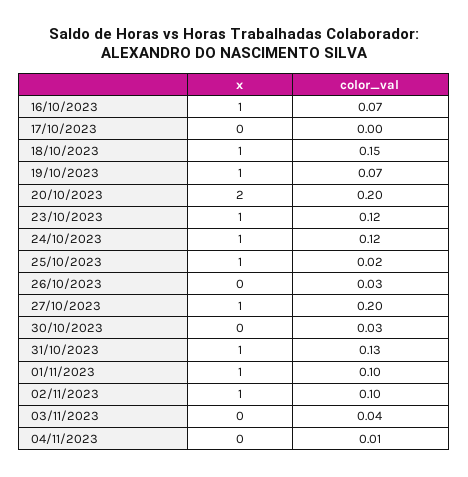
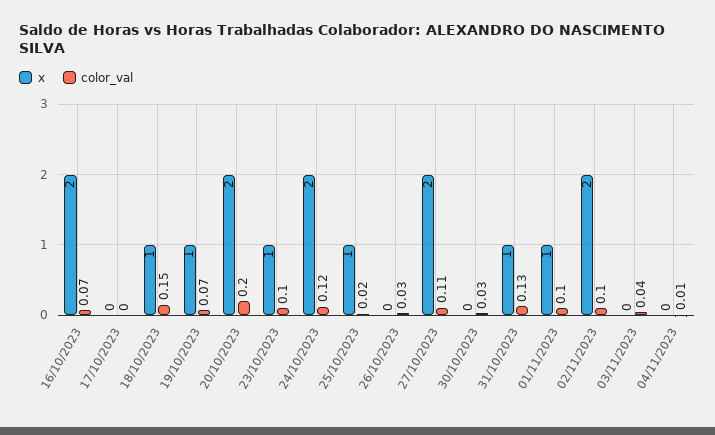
x, 16/10/2023: 1 -> 2
color_val, 23/10/2023: 0.12 -> 0.1
x, 24/10/2023: 1 -> 2
x, 27/10/2023: 1 -> 2
color_val, 27/10/2023: 0.2 -> 0.11
x, 02/11/2023: 1 -> 2

